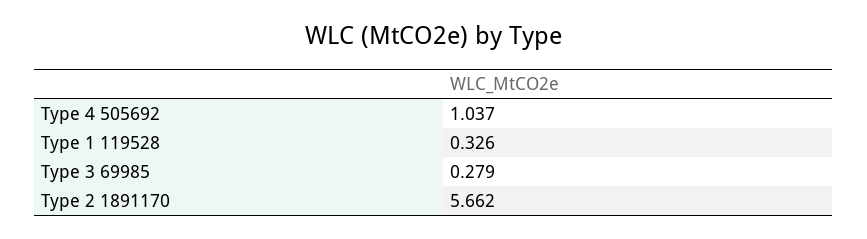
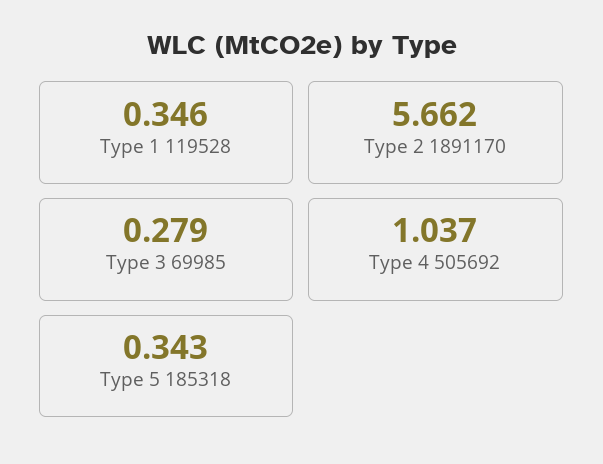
Type 1 119528: 0.326 -> 0.346
Type 5 185318: none -> 0.343

